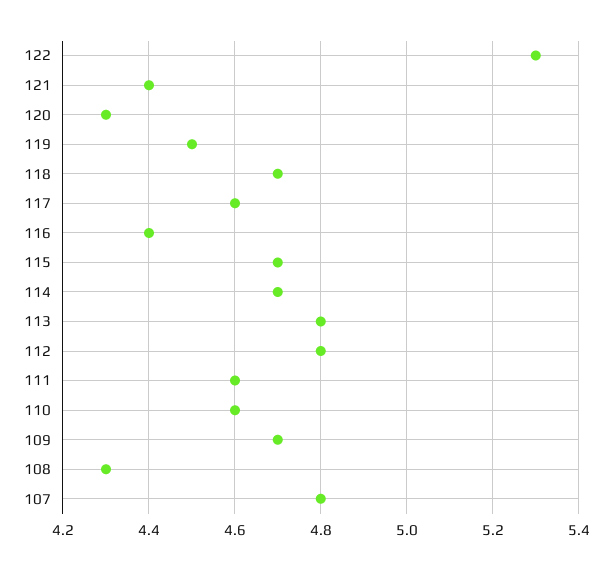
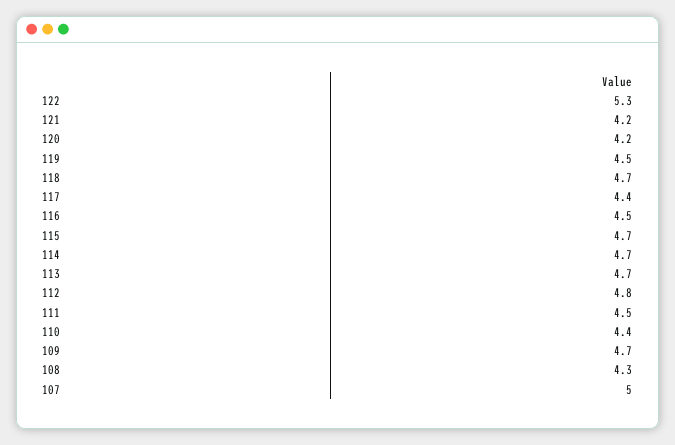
121: 4.4 -> 4.2
120: 4.3 -> 4.2
117: 4.6 -> 4.4
116: 4.4 -> 4.5
113: 4.8 -> 4.7
111: 4.6 -> 4.5
110: 4.6 -> 4.4
107: 4.8 -> 5

